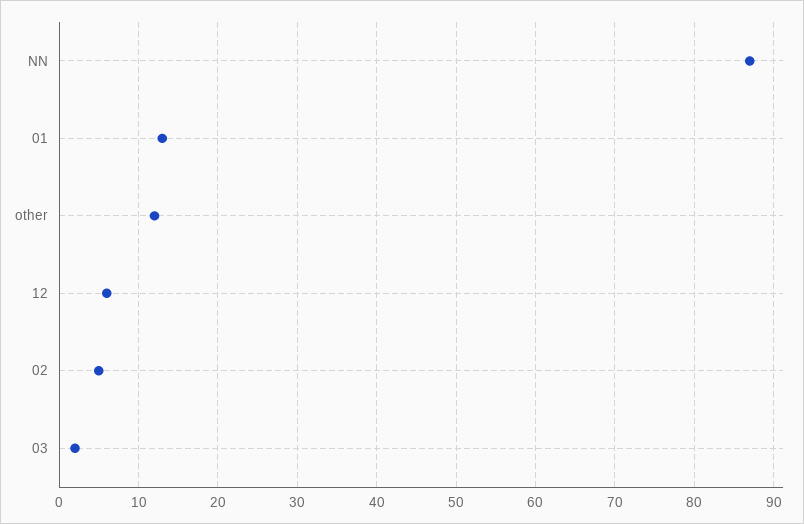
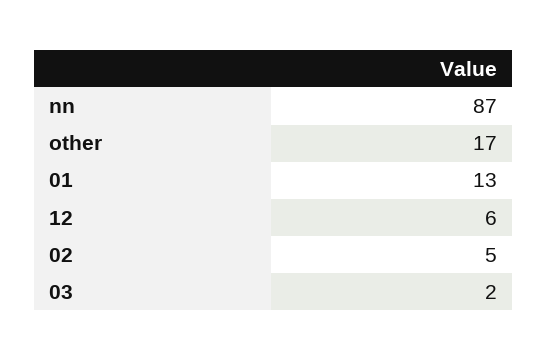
other: 12 -> 17

